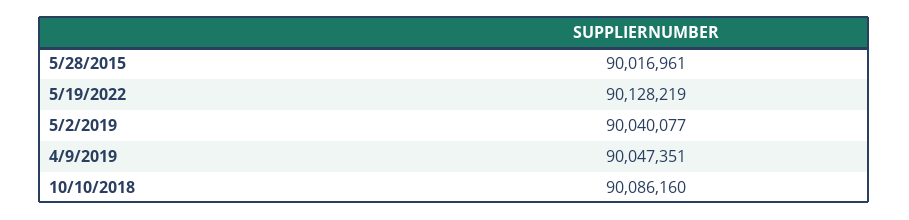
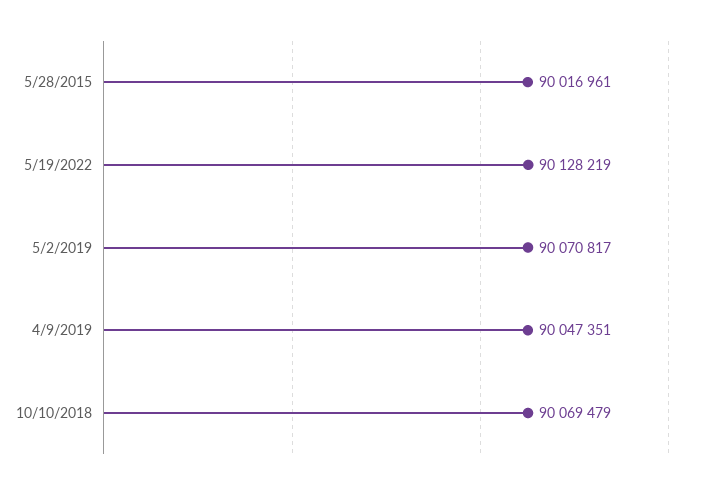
5/2/2019: 90040077 -> 90070817
10/10/2018: 90086160 -> 90069479

